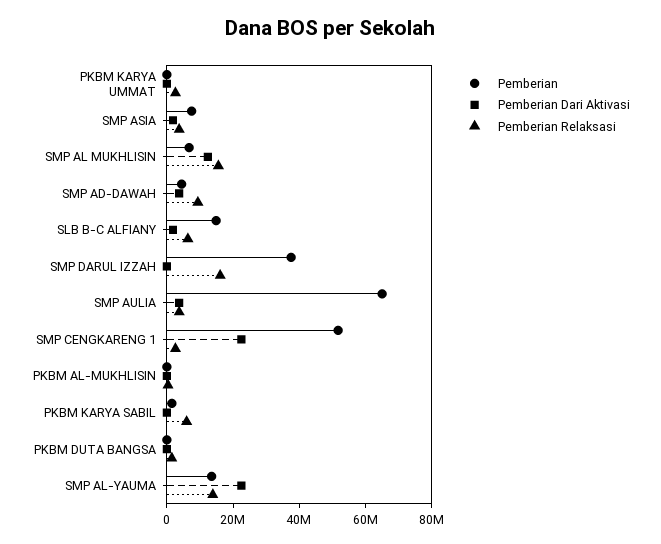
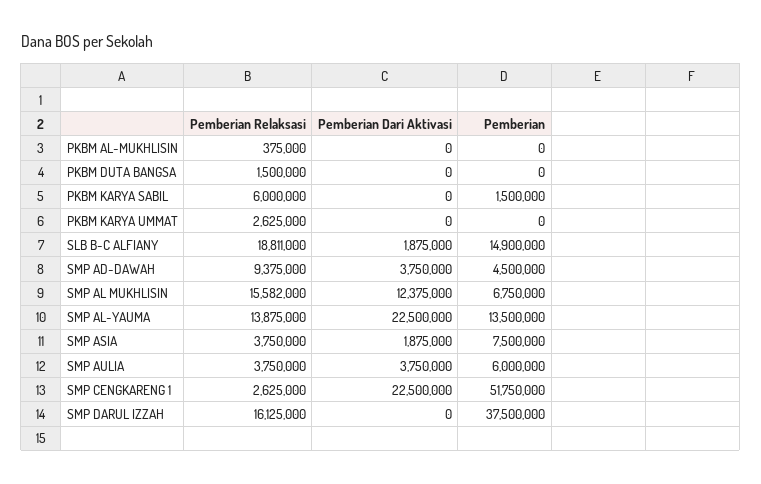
Pemberian Relaksasi, SLB B-C ALFIANY: 5000000 -> 18811000
Pemberian, SMP AULIA: 65000000 -> 6000000

